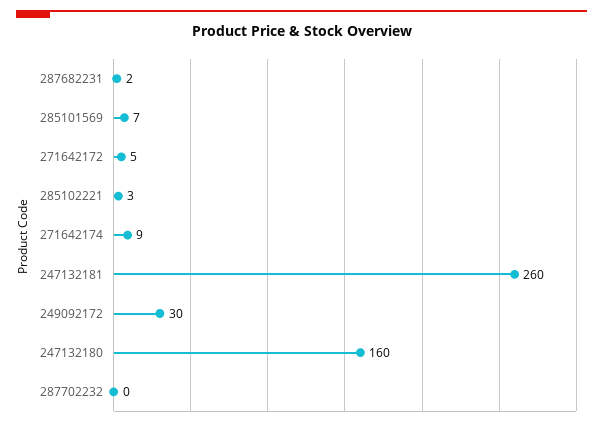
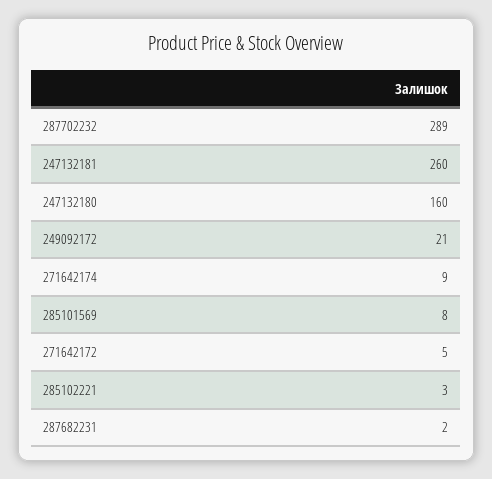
285101569: 7 -> 8
249092172: 30 -> 21
287702232: 0 -> 289

